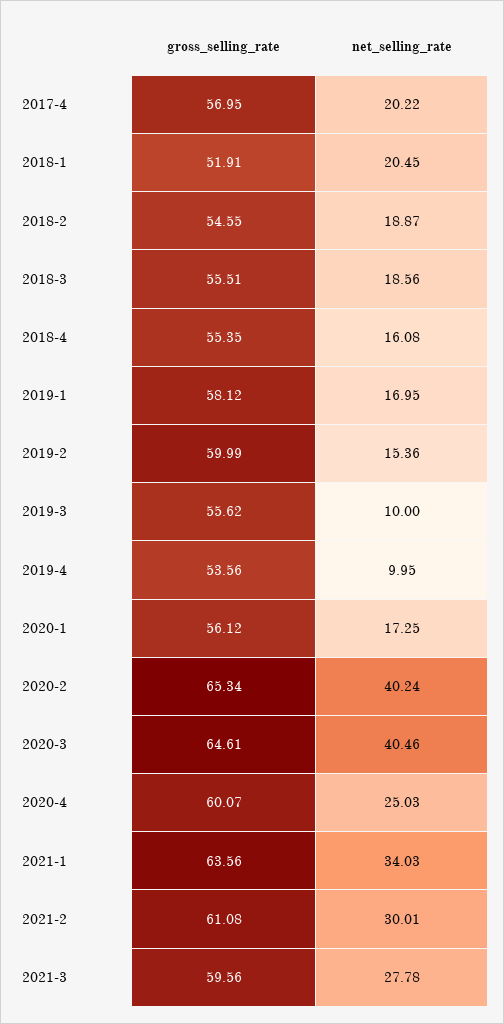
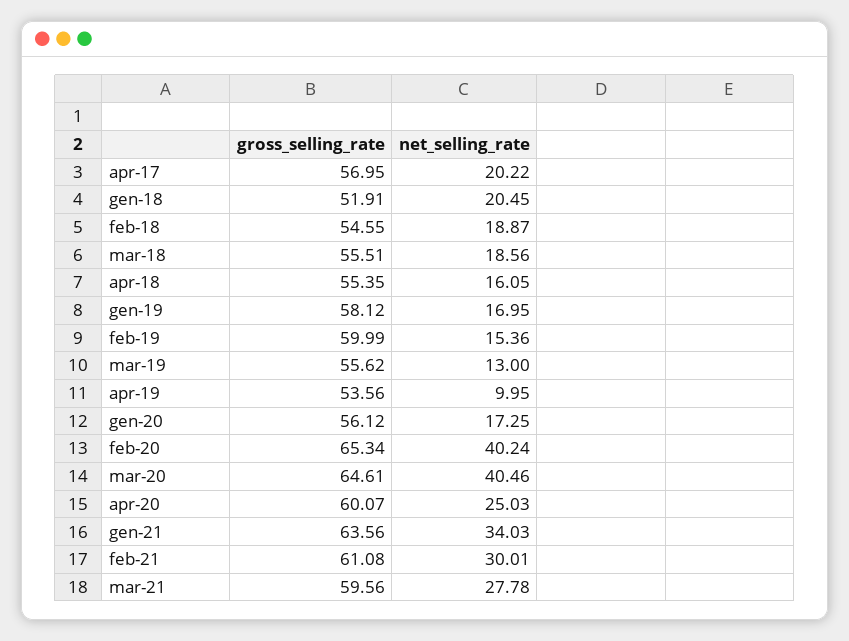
net_selling_rate, 2018-4: 16.08 -> 16.05
net_selling_rate, 2019-3: 10 -> 13

